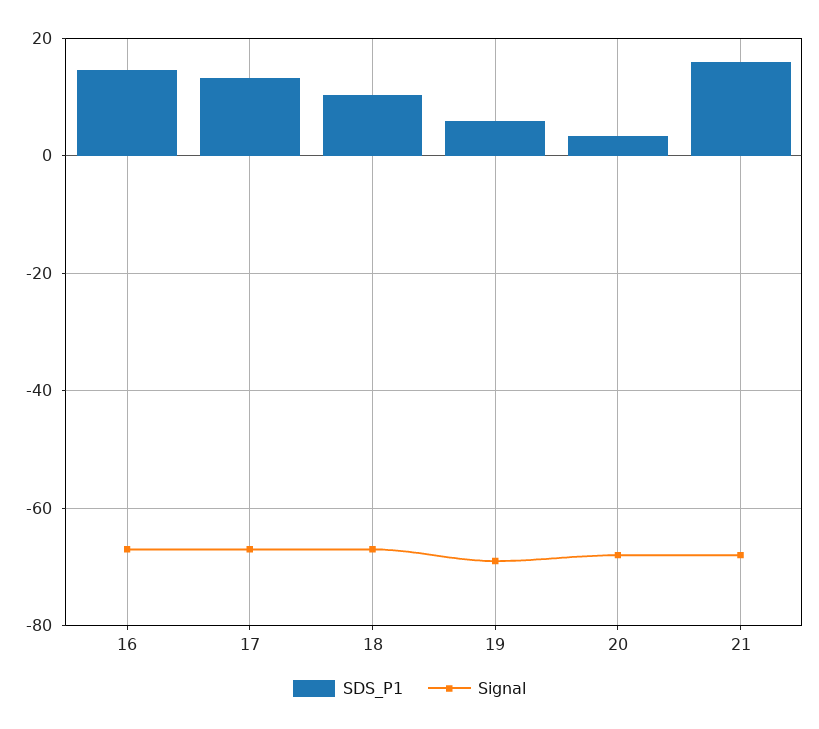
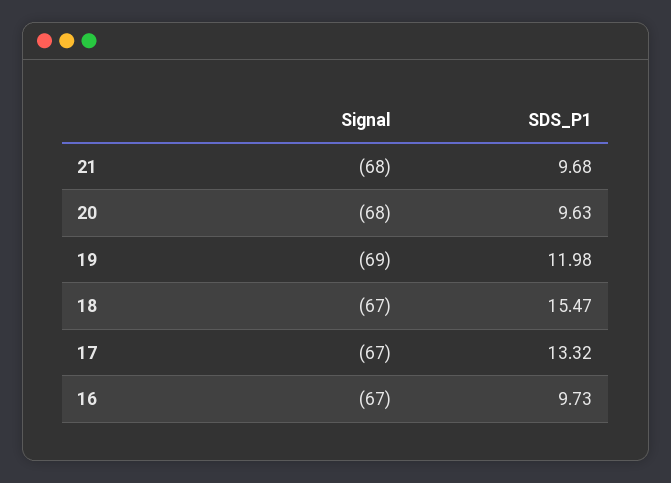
SDS_P1, 16: 14 -> 9.73
SDS_P1, 18: 10 -> 15.47
SDS_P1, 19: 6 -> 11.98
SDS_P1, 20: 4 -> 9.63
SDS_P1, 21: 16 -> 9.68

